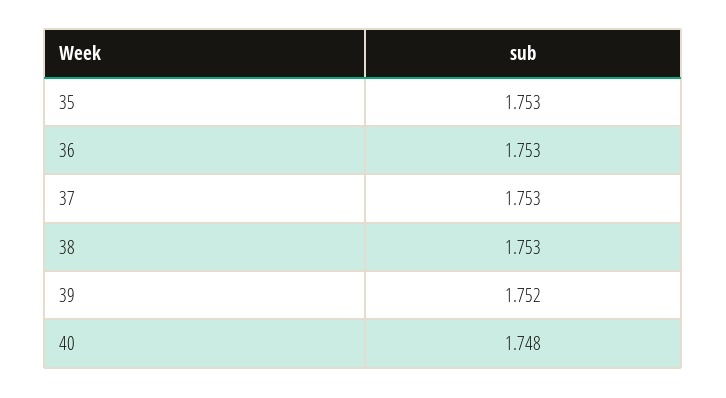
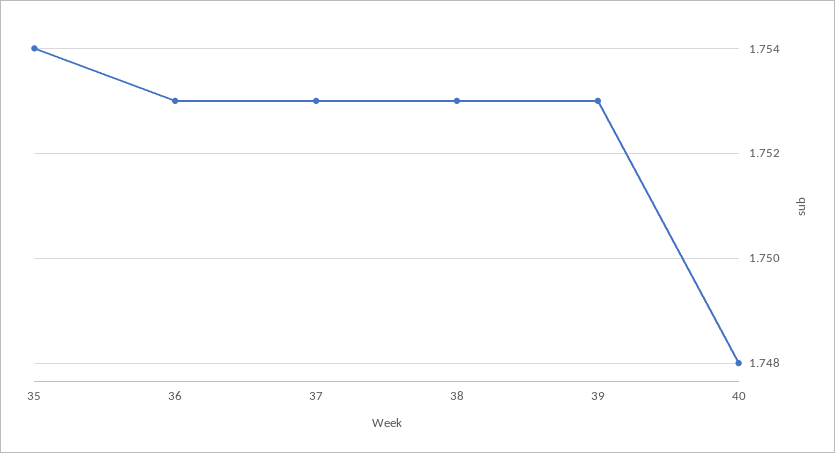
35: 1.753 -> 1.754
39: 1.752 -> 1.753

